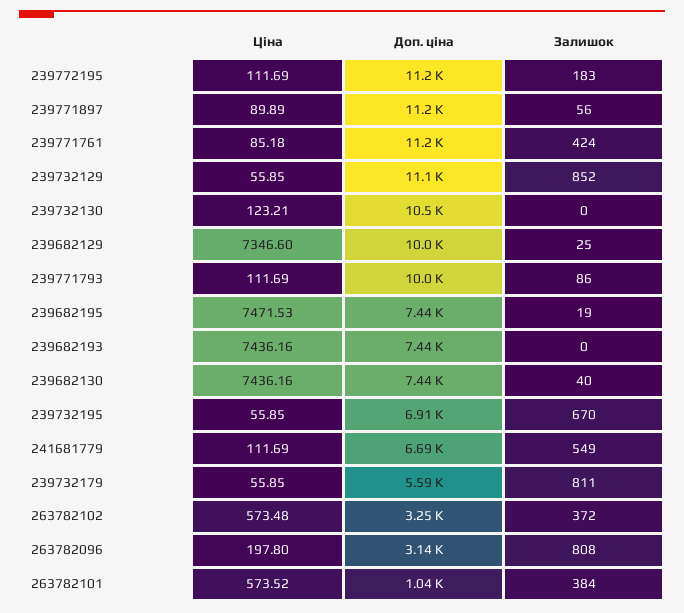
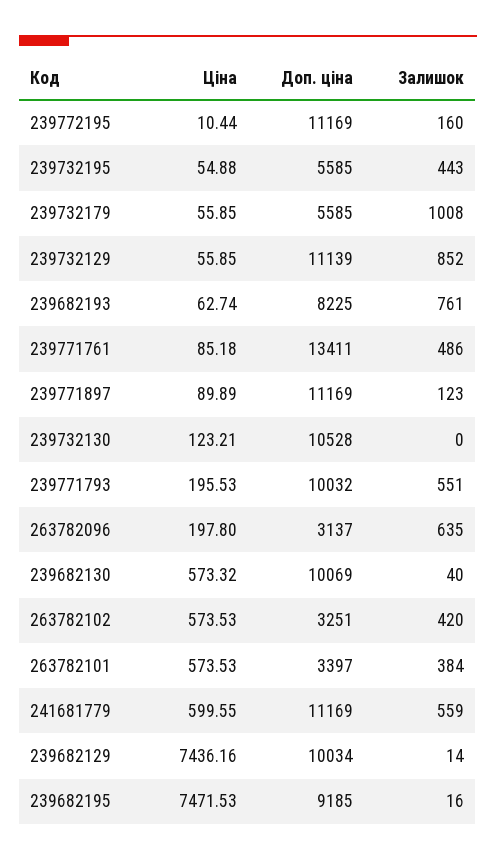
Ціна, 239772195: 111.69 -> 10.44
Залишок, 239772195: 183 -> 160
Залишок, 239771897: 56 -> 123
Доп. ціна, 239771761: 11200 -> 13411
Залишок, 239771761: 424 -> 486
Ціна, 239682129: 7346.6 -> 7436.16
Залишок, 239682129: 25 -> 14
Ціна, 239771793: 111.69 -> 195.53
Залишок, 239771793: 86 -> 551
Доп. ціна, 239682195: 7440 -> 9185
Залишок, 239682195: 19 -> 16
Ціна, 239682193: 7436.16 -> 62.74
Доп. ціна, 239682193: 7440 -> 8225
Залишок, 239682193: 0 -> 761
Ціна, 239682130: 7436.16 -> 573.32
Доп. ціна, 239682130: 7440 -> 10069
Ціна, 239732195: 55.85 -> 54.88
Доп. ціна, 239732195: 6910 -> 5585
Залишок, 239732195: 670 -> 443
Ціна, 241681779: 111.69 -> 599.55
Доп. ціна, 241681779: 6690 -> 11169
Залишок, 241681779: 549 -> 559
Залишок, 239732179: 811 -> 1008
Ціна, 263782102: 573.48 -> 573.53
Залишок, 263782102: 372 -> 420
Залишок, 263782096: 808 -> 635
Ціна, 263782101: 573.52 -> 573.53
Доп. ціна, 263782101: 1040 -> 3397

